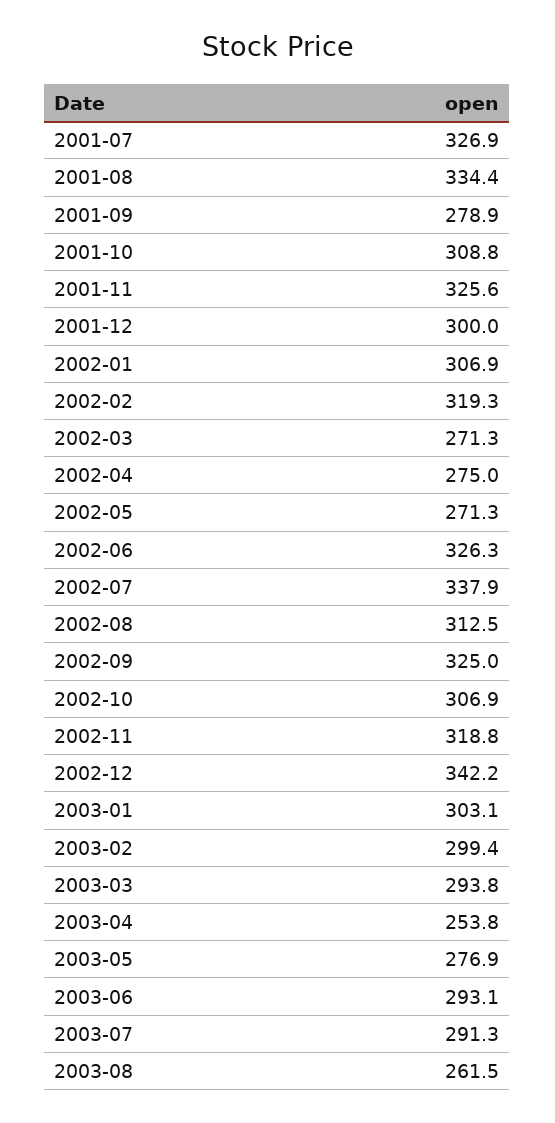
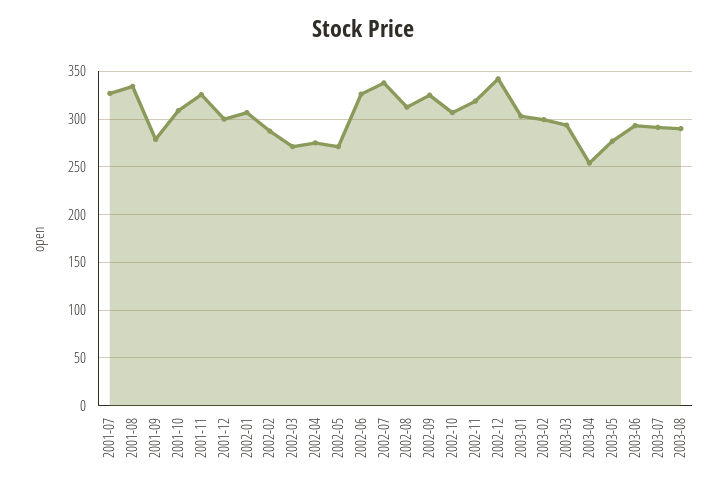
2002-02: 319.3 -> 290
2003-08: 261.5 -> 290

